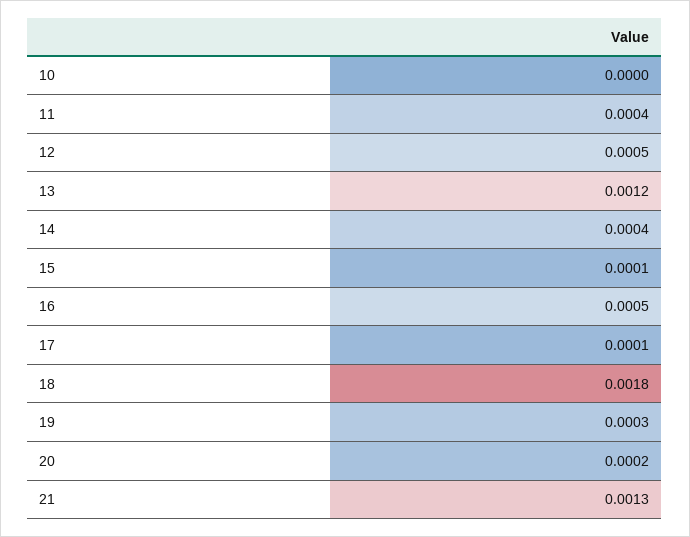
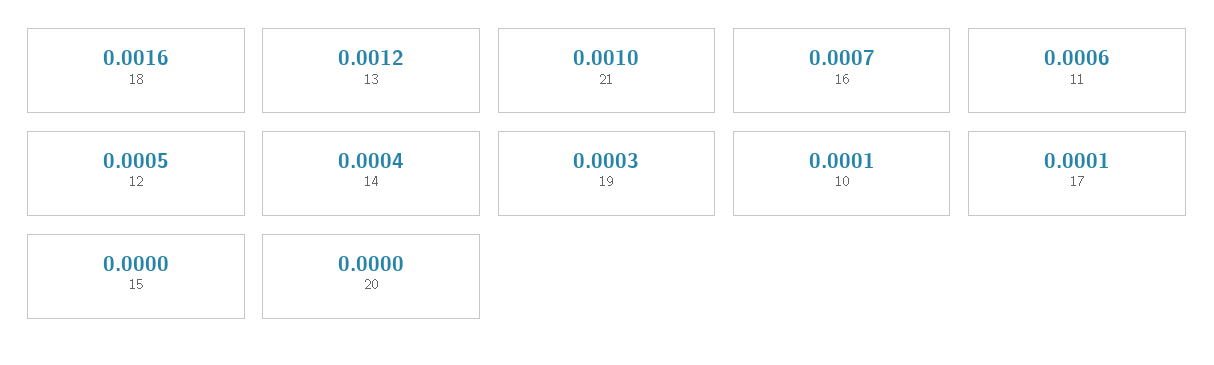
10: 0 -> 0.0001
11: 0.0004 -> 0.0006
15: 0.0001 -> 0
16: 0.0005 -> 0.0007
18: 0.0018 -> 0.0016
20: 0.0002 -> 0
21: 0.0013 -> 0.001

